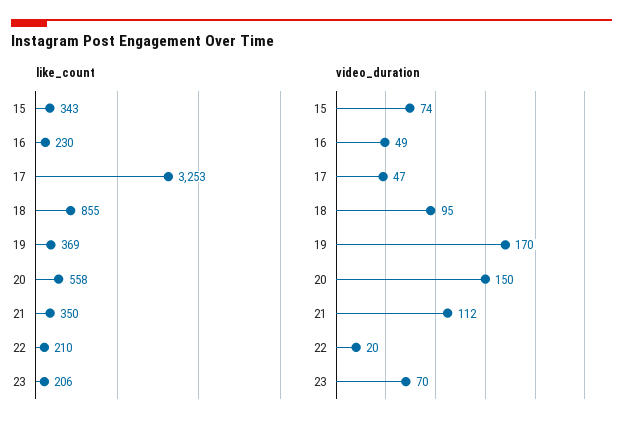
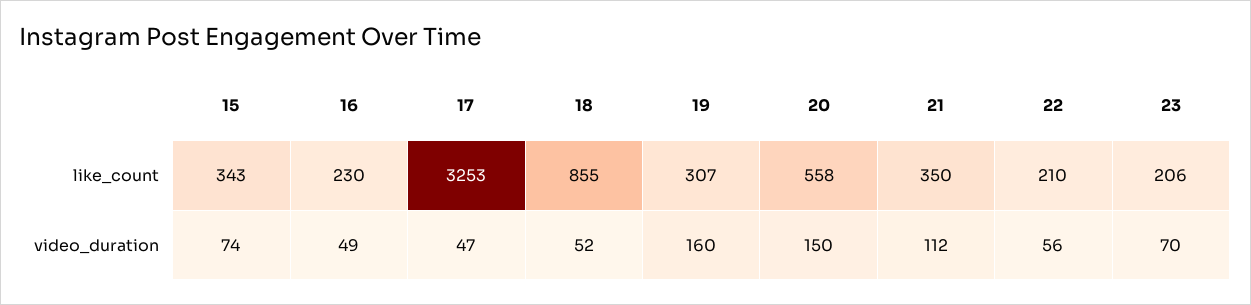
like_count, 19: 369 -> 307
video_duration, 18: 95 -> 52
video_duration, 19: 170 -> 160
video_duration, 22: 20 -> 56

